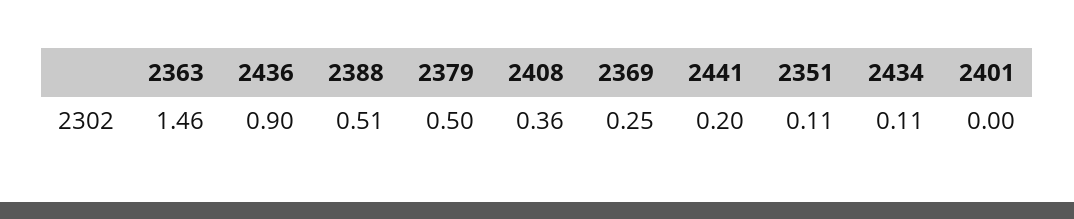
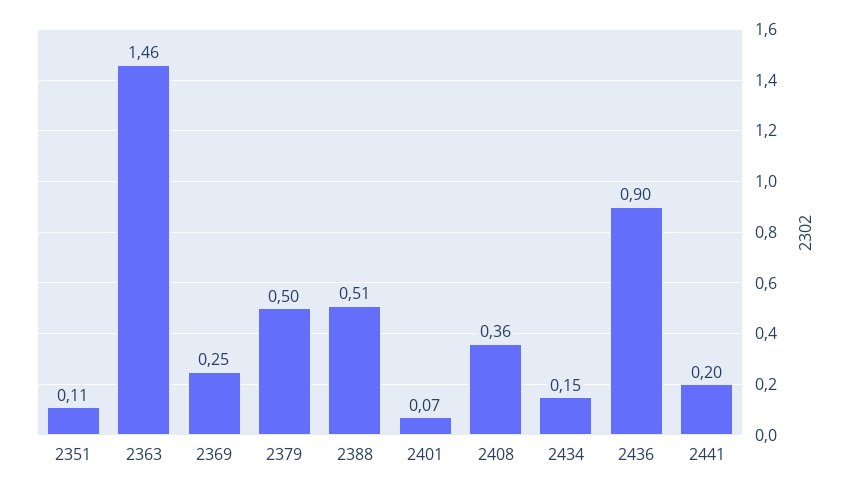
2434: 0.11 -> 0.15
2401: 0 -> 0.07

